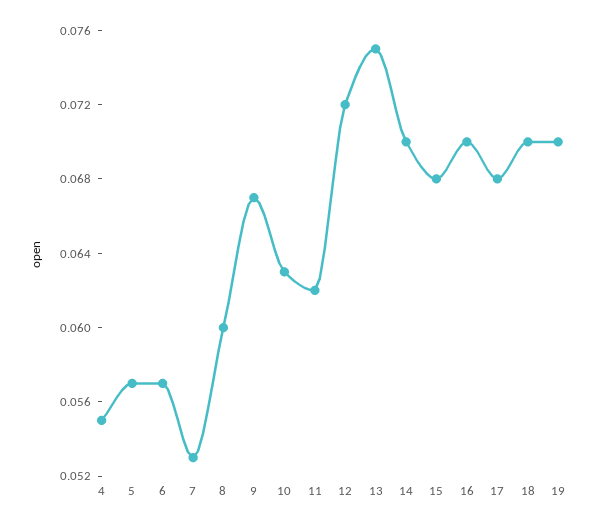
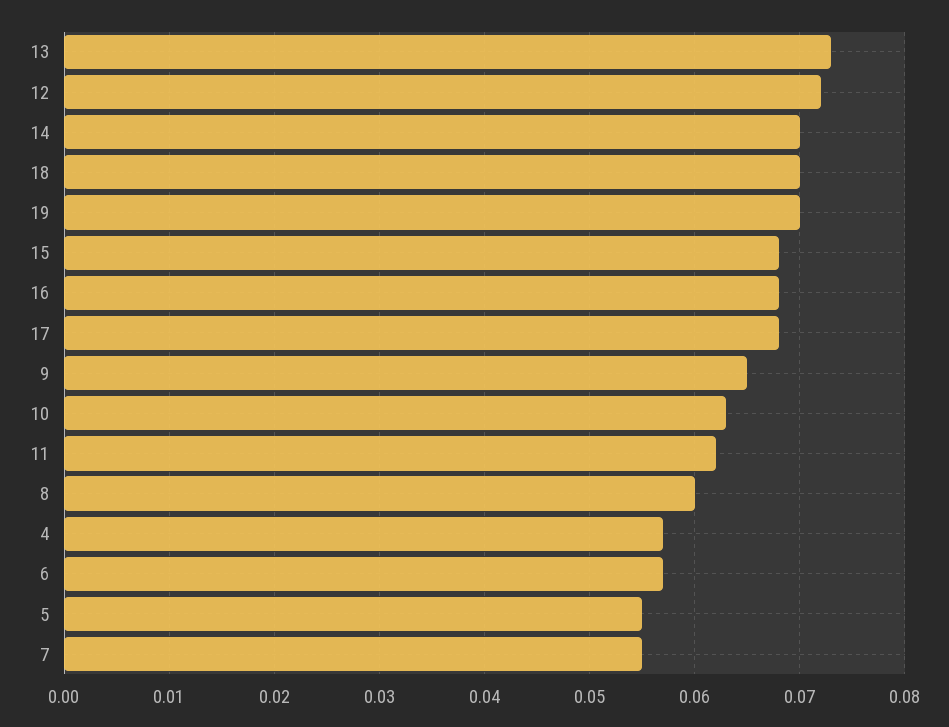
4: 0.055 -> 0.057
5: 0.057 -> 0.055
7: 0.053 -> 0.055
9: 0.067 -> 0.065
13: 0.075 -> 0.073
16: 0.07 -> 0.068

